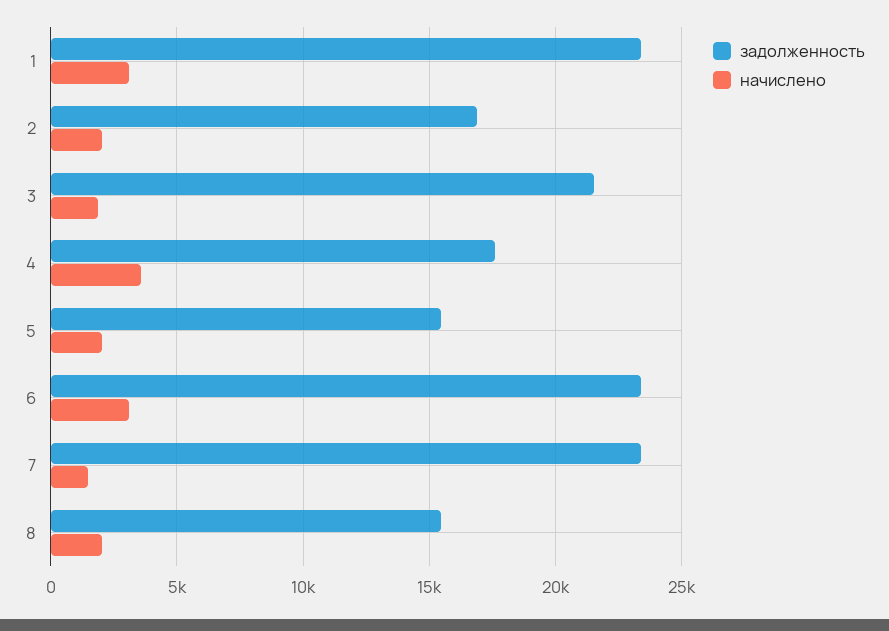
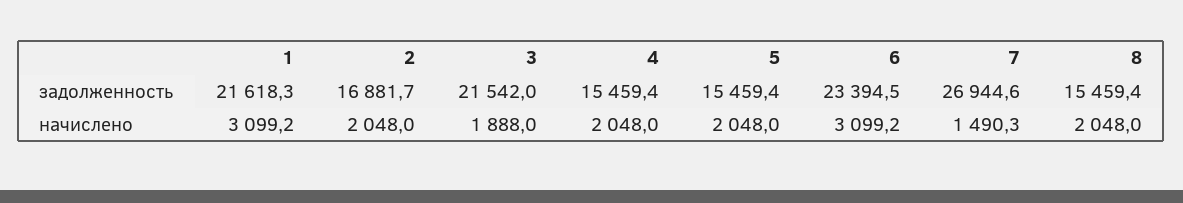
задолженность, 1: 23500 -> 21618.3
задолженность, 4: 17500 -> 15459.4
начислено, 4: 3500 -> 2048
задолженность, 7: 23500 -> 26944.6

